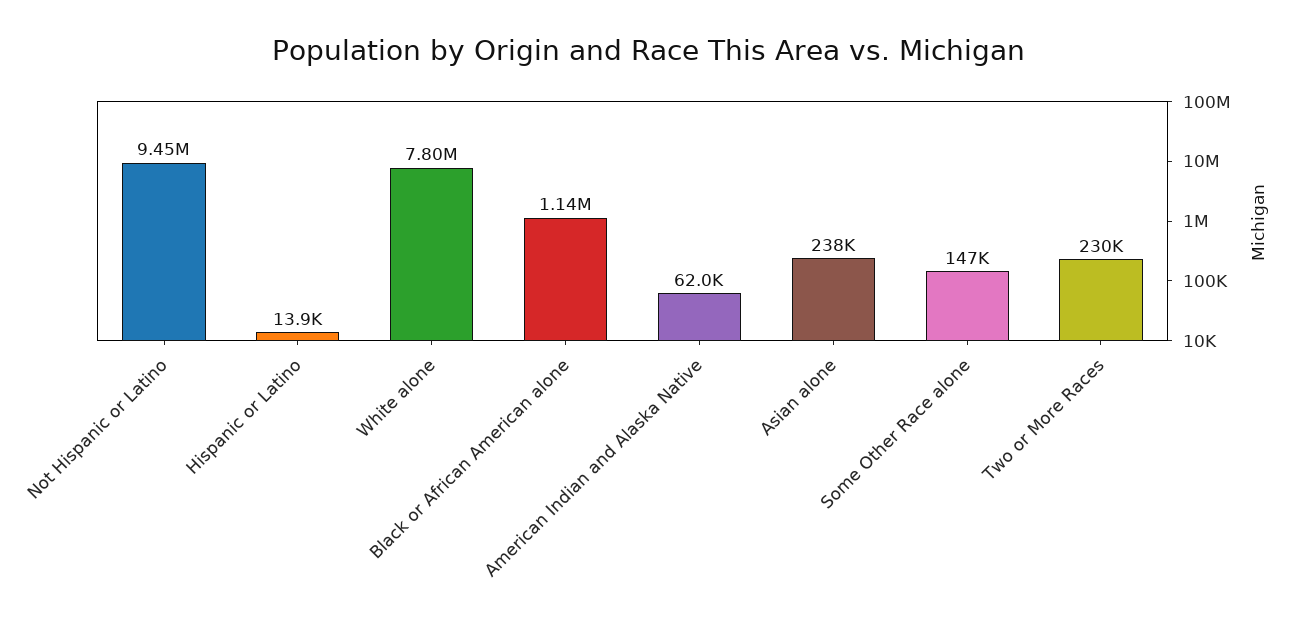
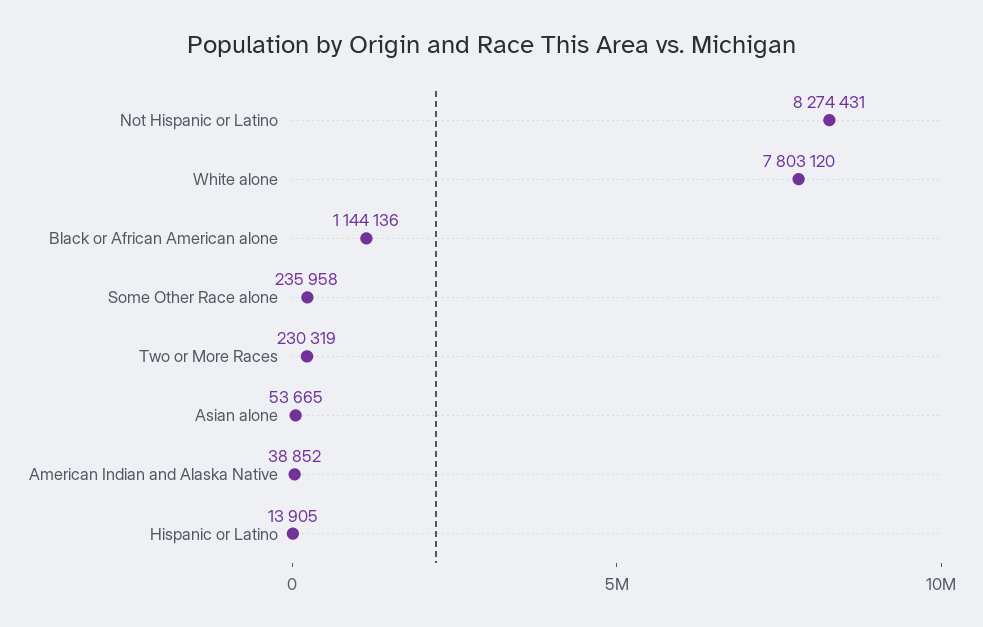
Not Hispanic or Latino: 9450000 -> 8274431
American Indian and Alaska Native: 62000 -> 38852
Asian alone: 238000 -> 53665
Some Other Race alone: 147000 -> 235958

